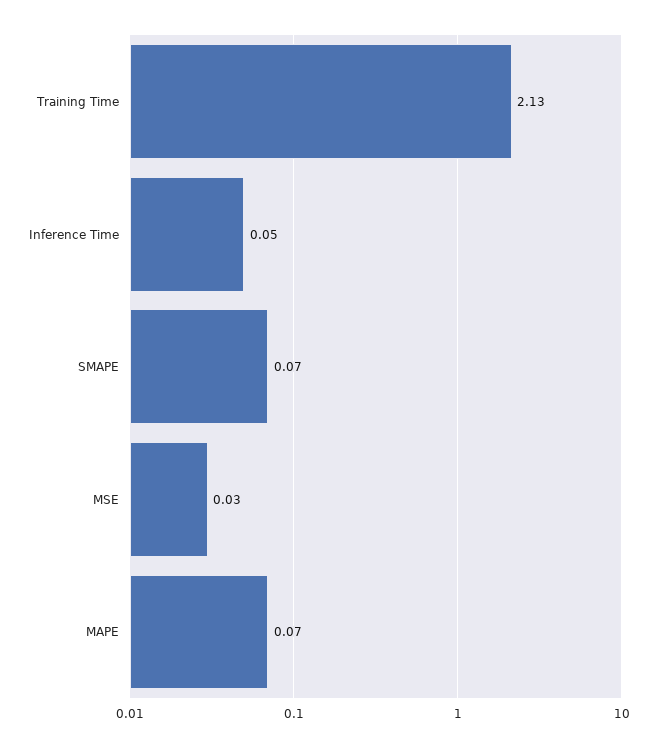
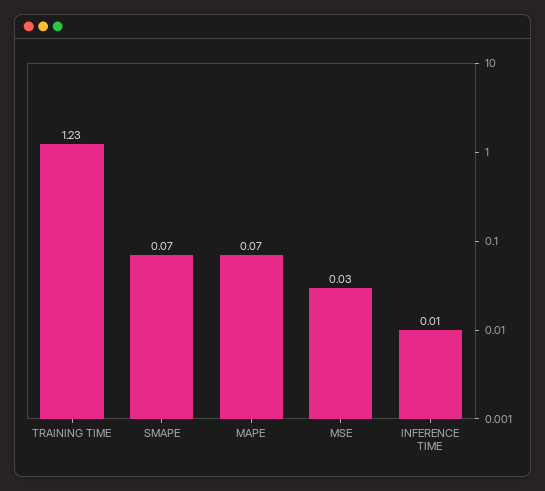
Training Time: 2.13 -> 1.23
Inference Time: 0.05 -> 0.01

